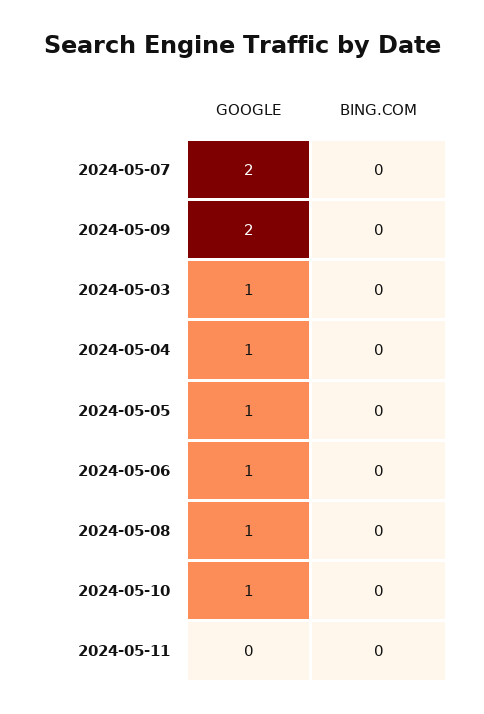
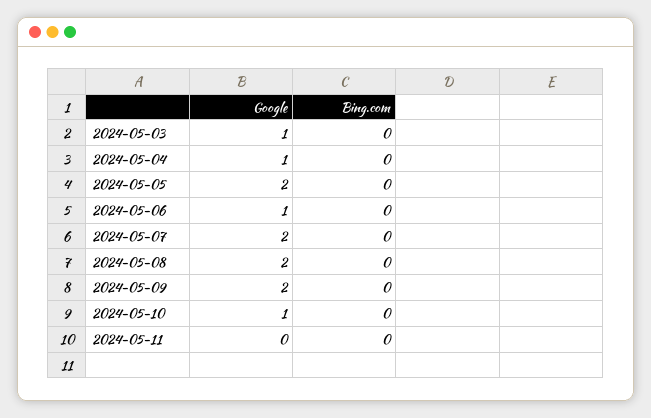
GOOGLE, 2024-05-05: 1 -> 2
GOOGLE, 2024-05-08: 1 -> 2

